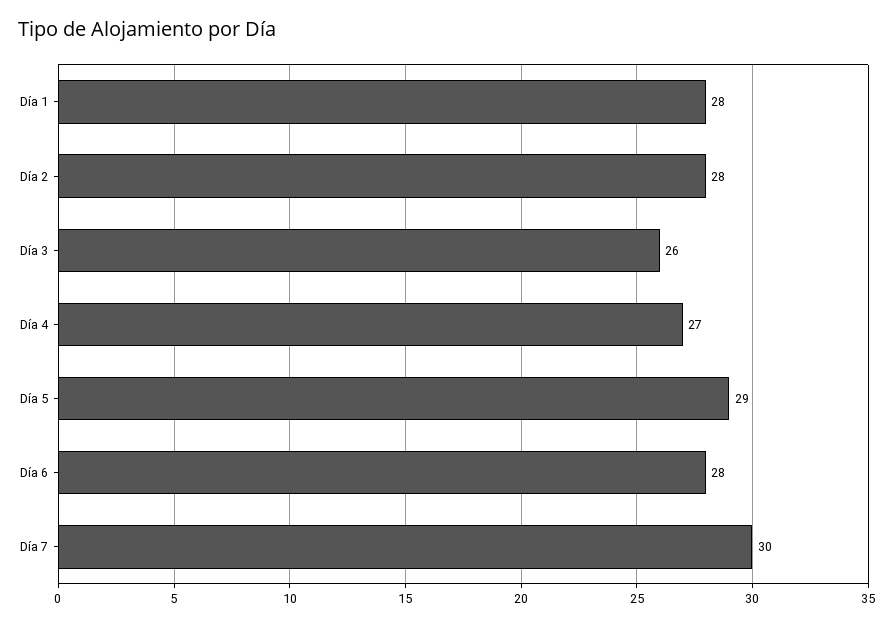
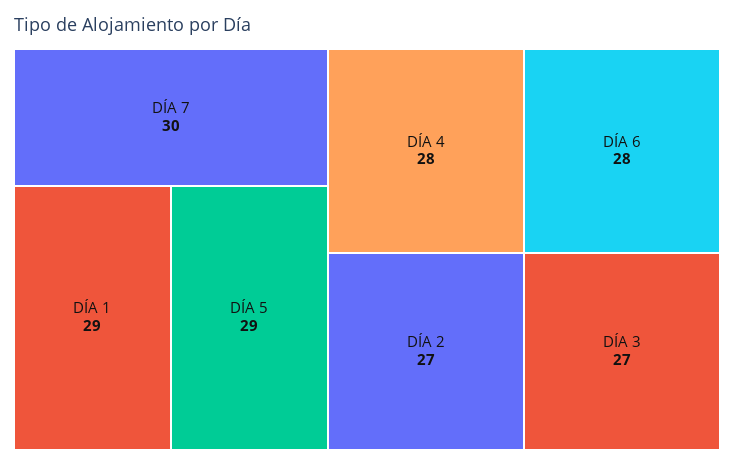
Día 1: 28 -> 29
Día 2: 28 -> 27
Día 3: 26 -> 27
Día 4: 27 -> 28

